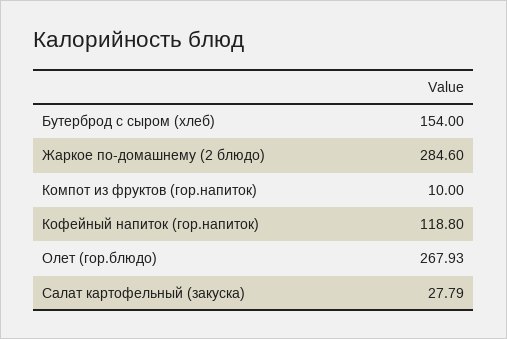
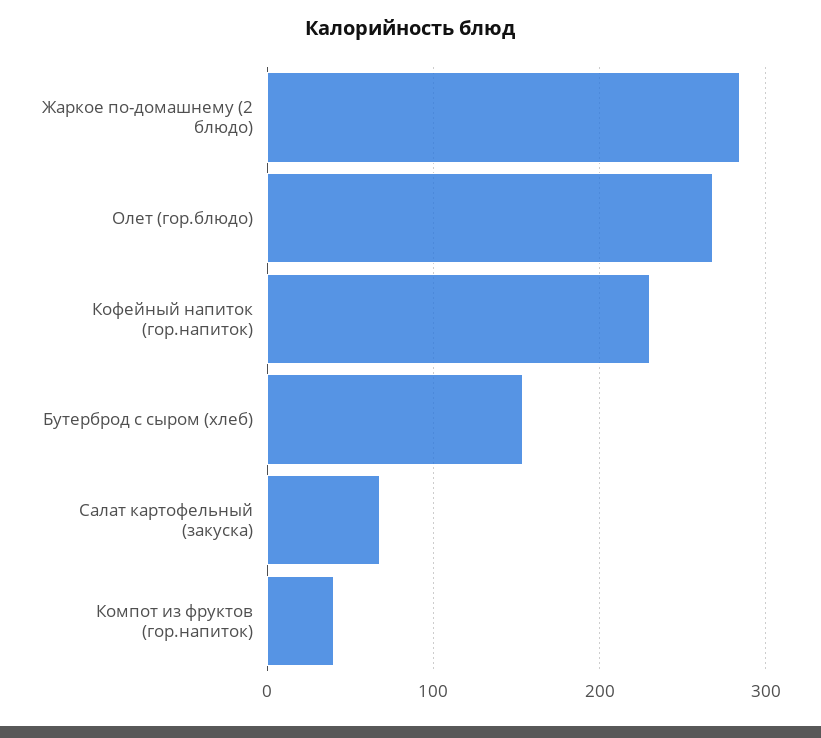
Компот из фруктов (гор.напиток): 10 -> 40
Кофейный напиток (гор.напиток): 118.8 -> 230
Салат картофельный (закуска): 27.79 -> 70

